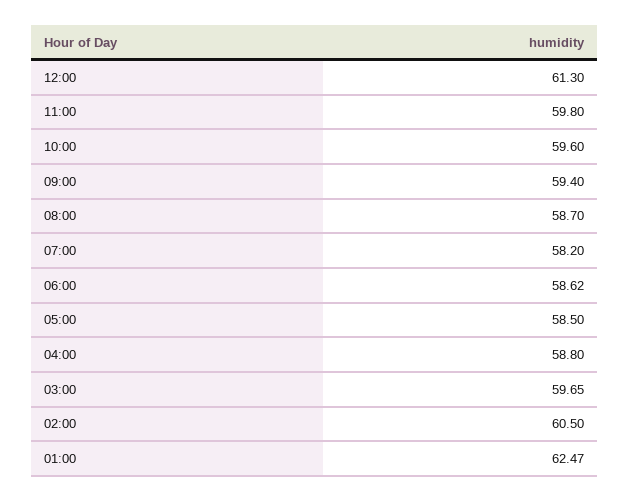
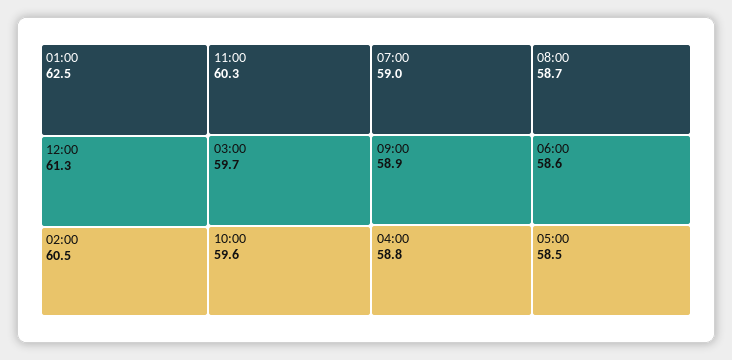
11:00: 59.8 -> 60.3
09:00: 59.4 -> 58.9
07:00: 58.2 -> 59

